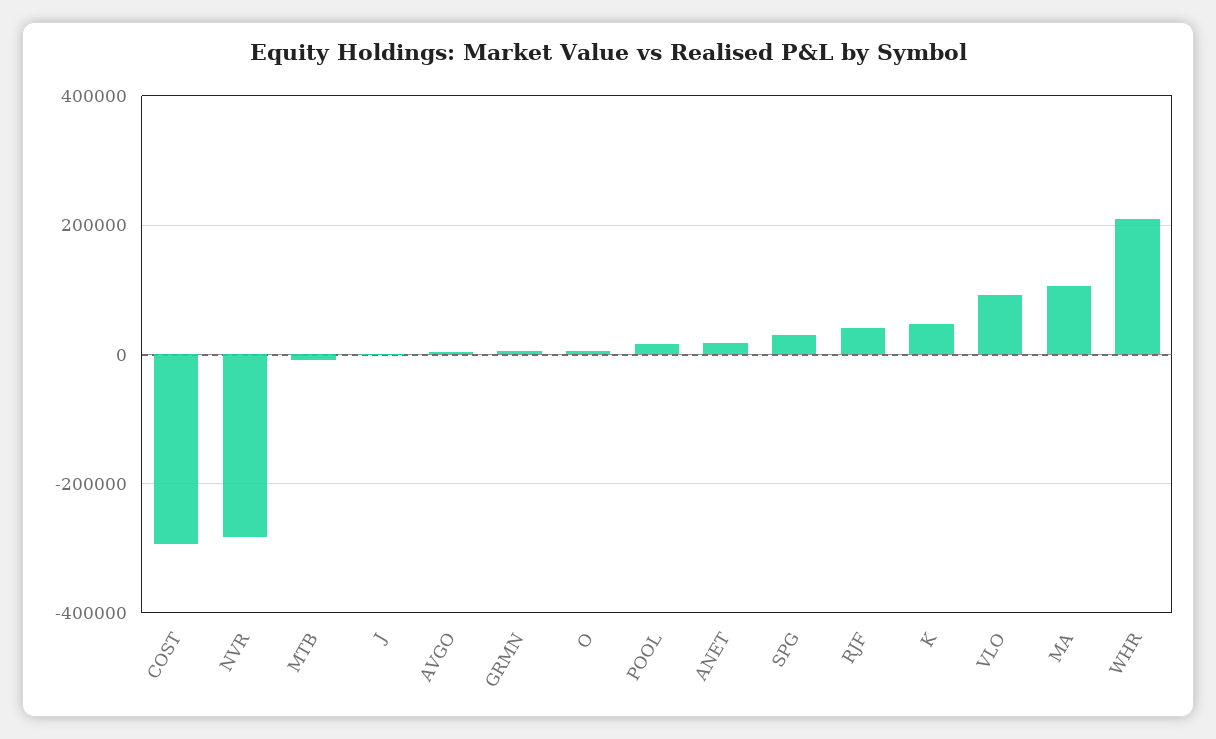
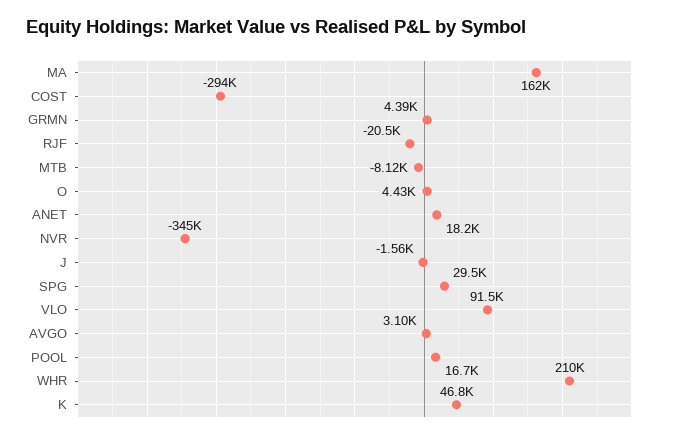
NVR: -280000 -> -345000
RJF: 40000 -> -20500
MA: 100000 -> 162000

